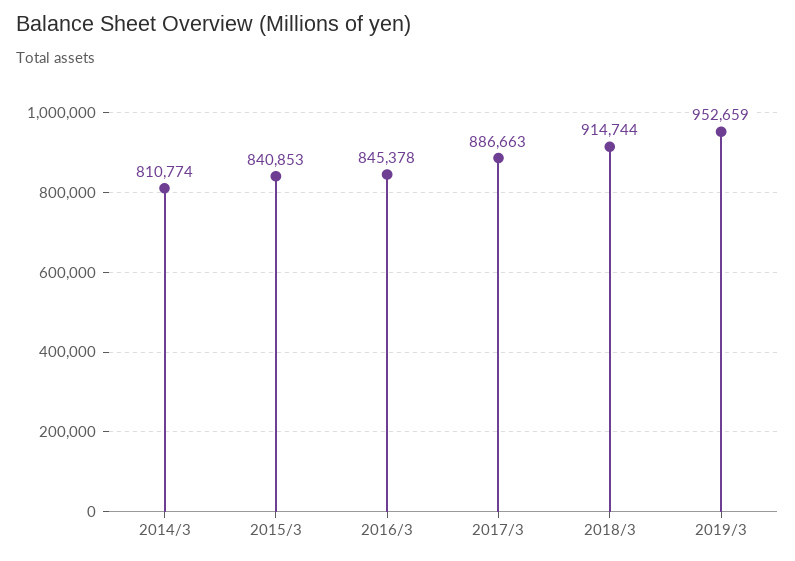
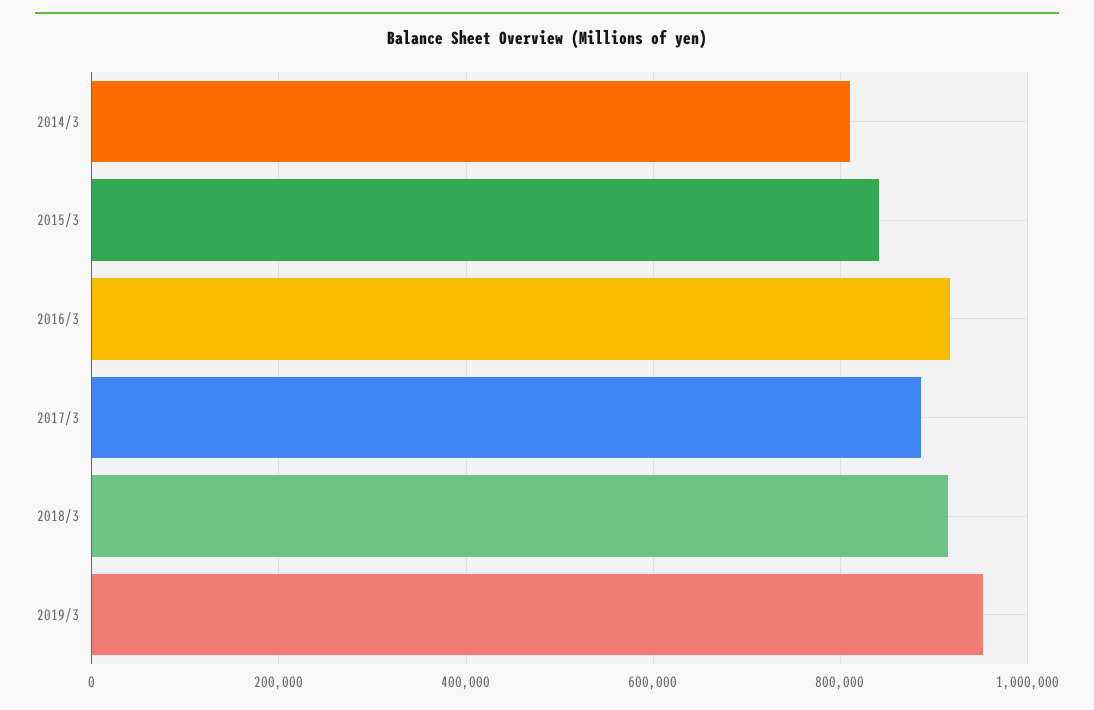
2016/3: 845378 -> 920000

